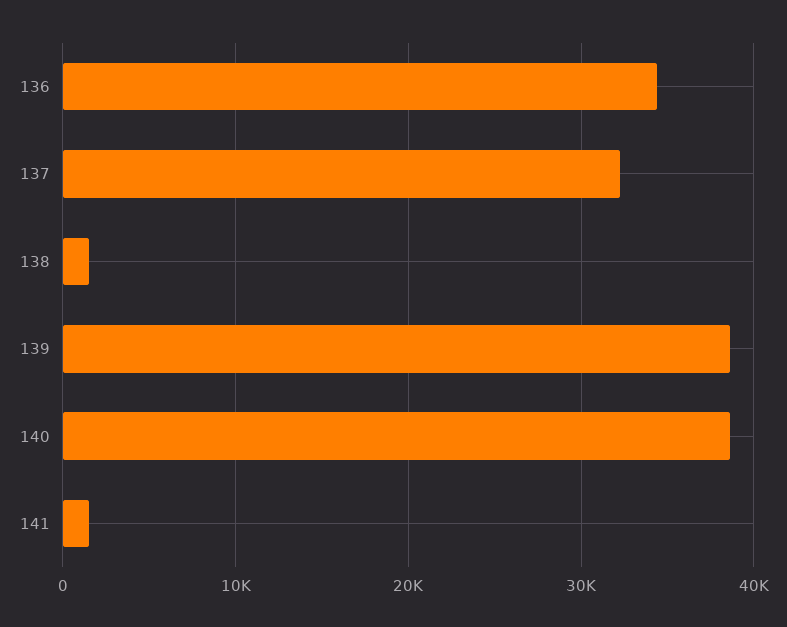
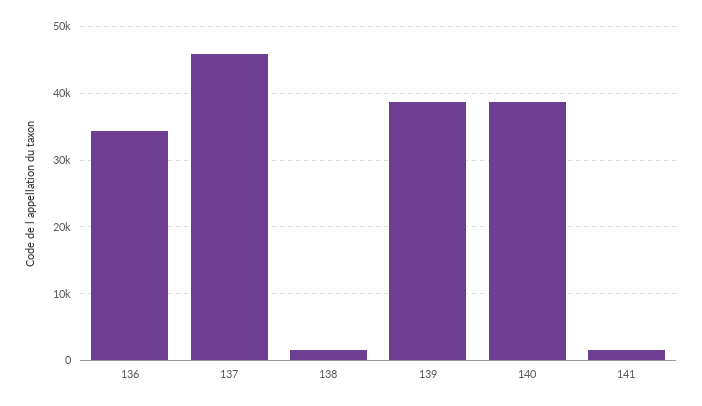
137: 32000 -> 46000

